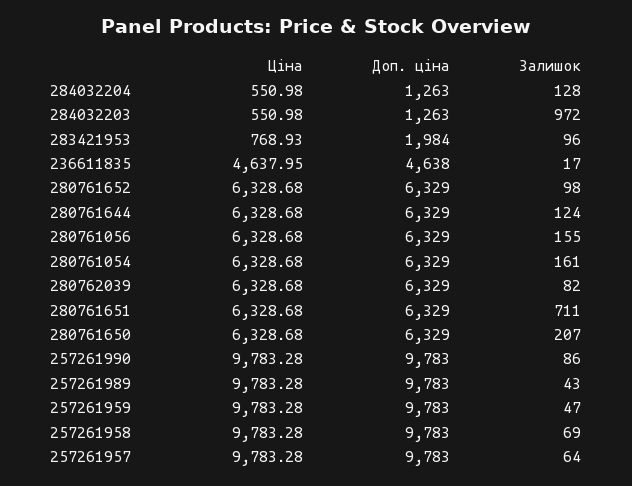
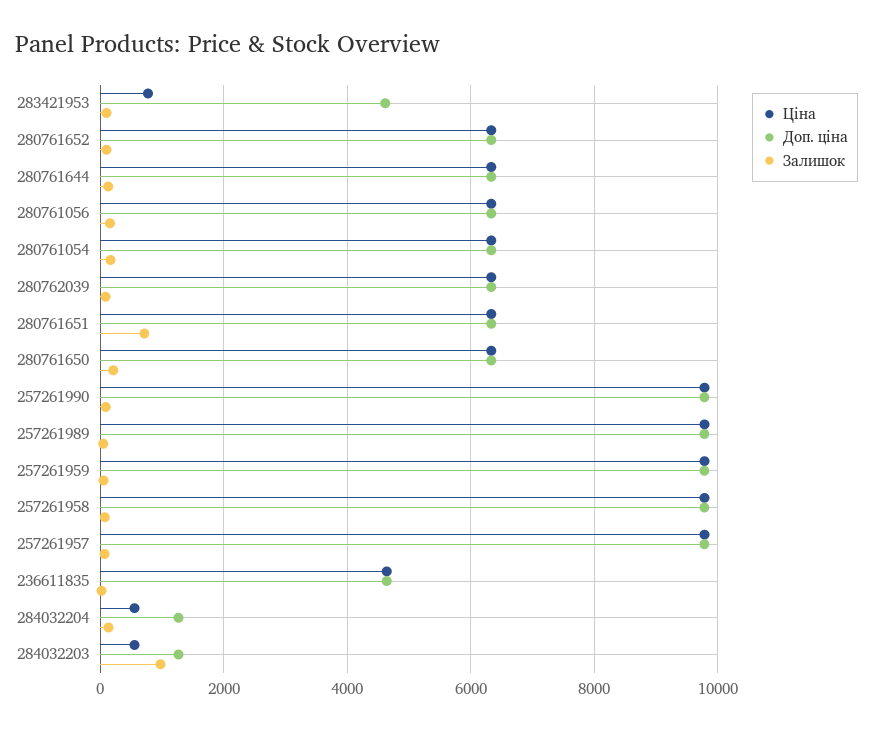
Доп. ціна, 283421953: 1984 -> 4600

